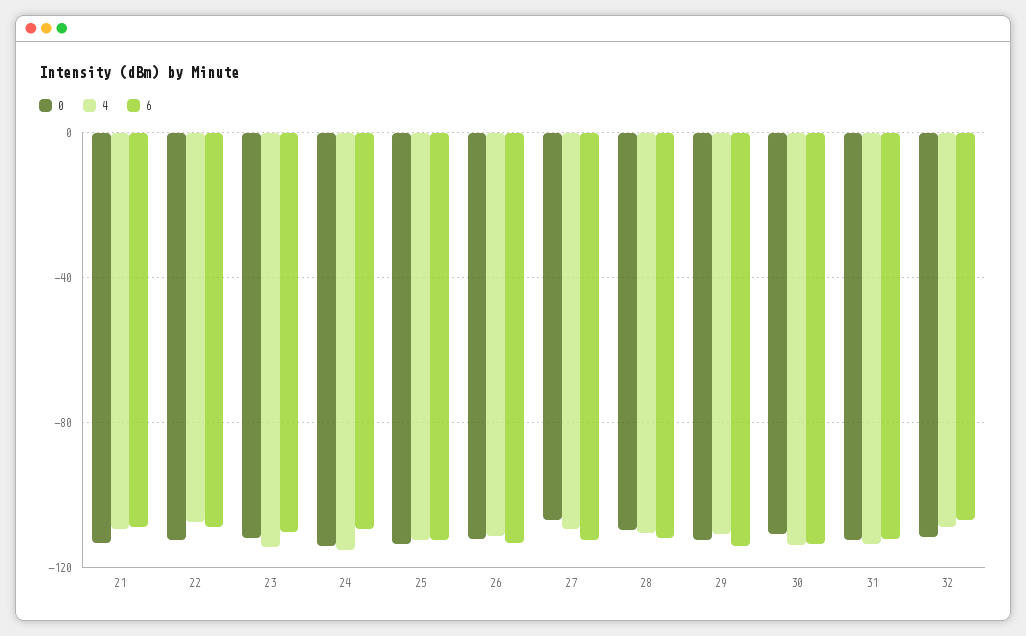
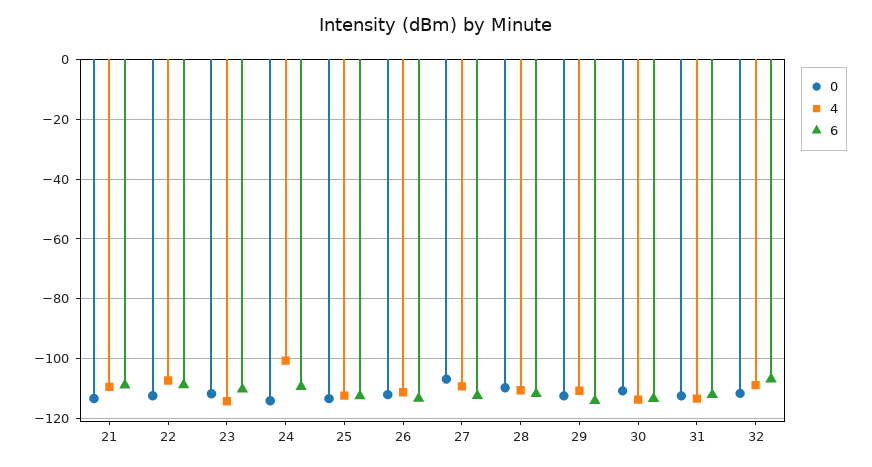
4, 24: -115 -> -100

